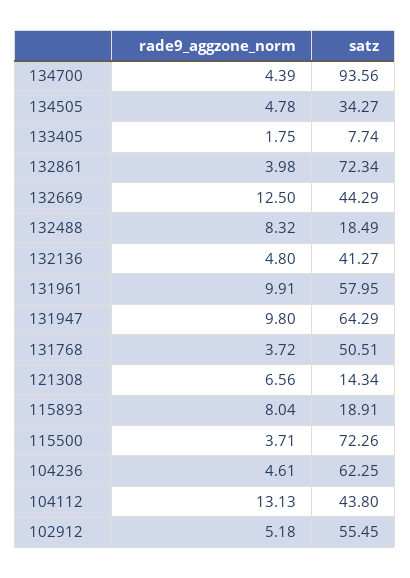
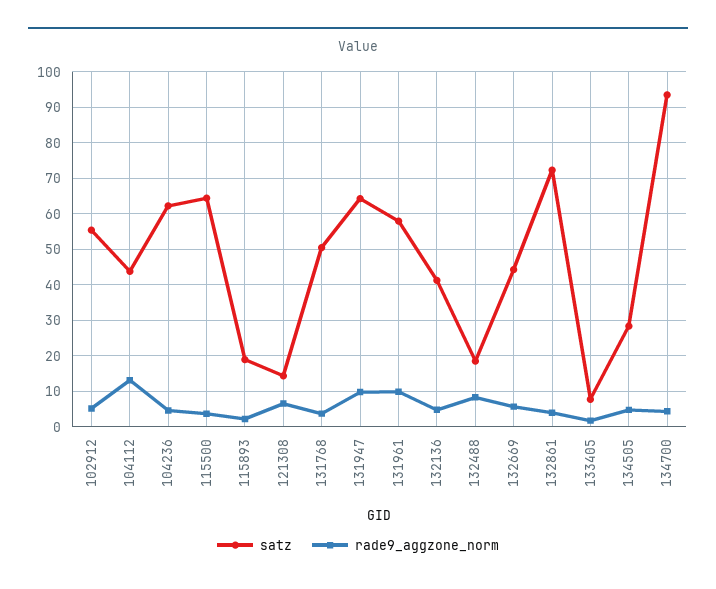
satz, 134505: 34.27 -> 28
rade9_aggzone_norm, 132669: 12.5 -> 6
rade9_aggzone_norm, 115893: 8.04 -> 2
satz, 115500: 72.26 -> 64

